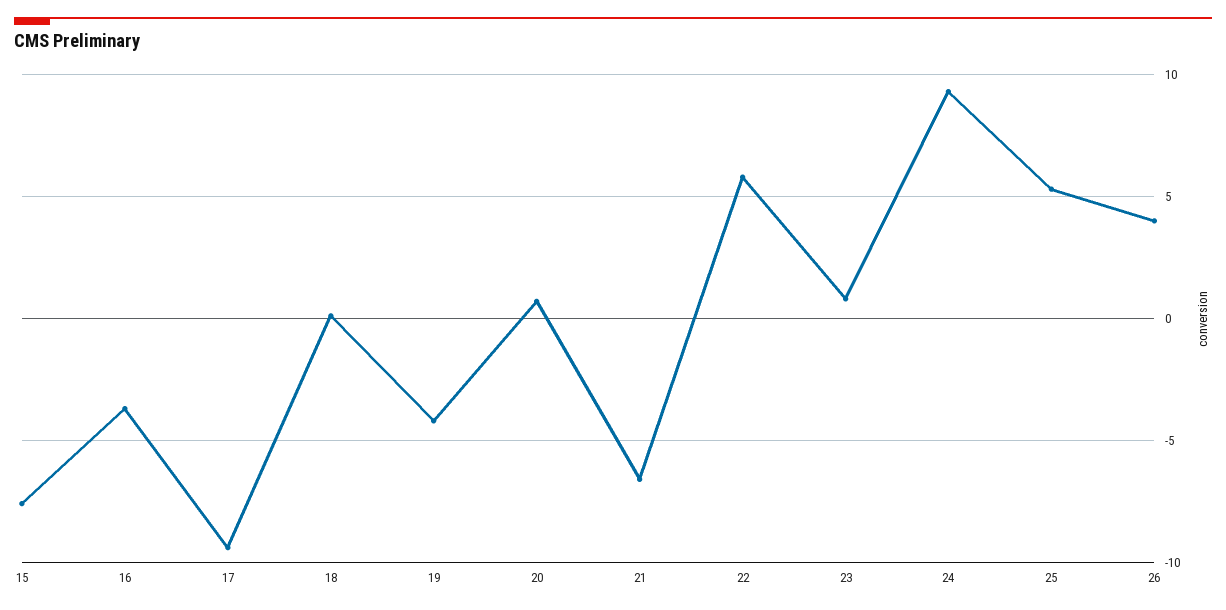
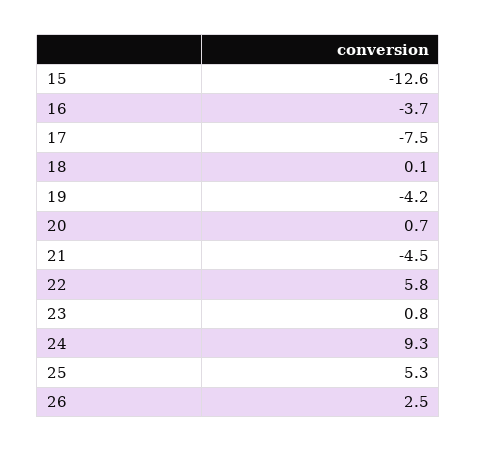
15: -7.5 -> -12.6
17: -9.5 -> -7.5
21: -6.5 -> -4.5
26: 4 -> 2.5

